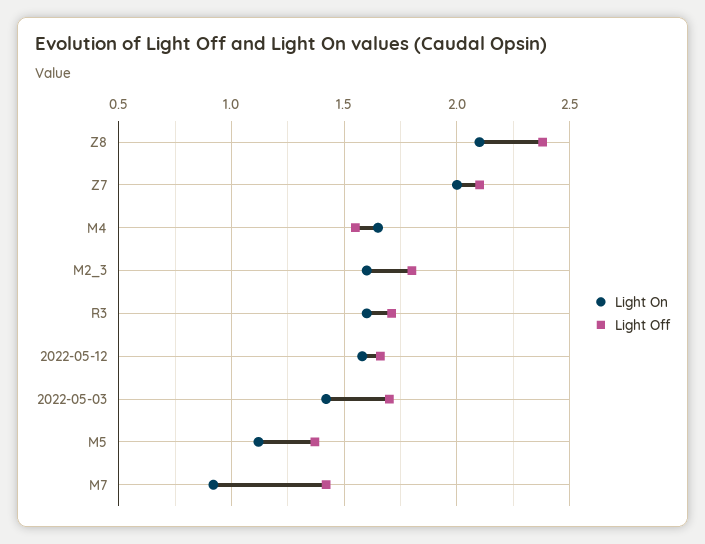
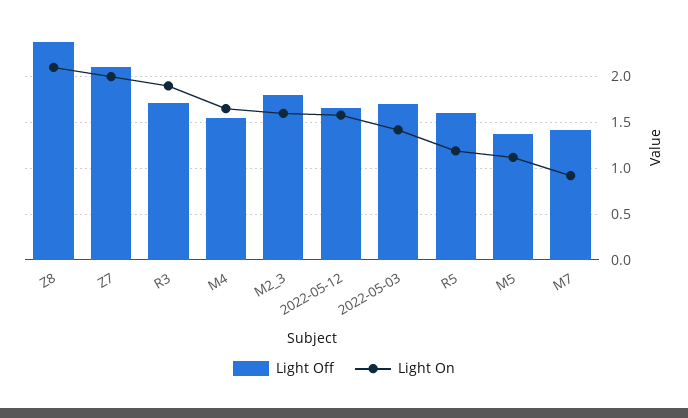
Light On, R3: 1.6 -> 1.9
Light Off, R5: none -> 1.6
Light On, R5: none -> 1.2

